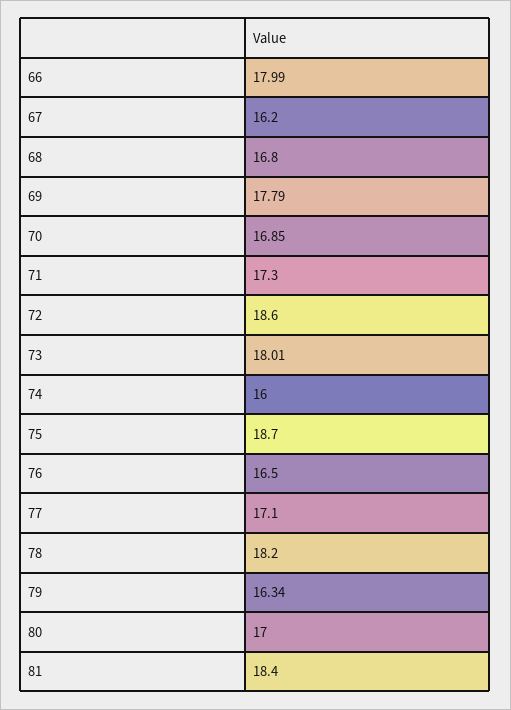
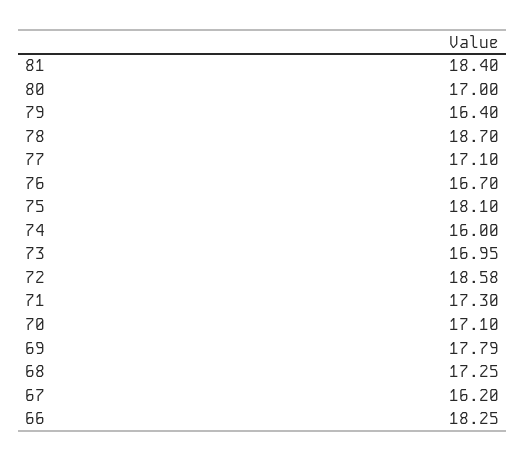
66: 17.99 -> 18.25
68: 16.8 -> 17.25
70: 16.85 -> 17.1
72: 18.6 -> 18.58
73: 18.01 -> 16.95
75: 18.7 -> 18.1
76: 16.5 -> 16.7
78: 18.2 -> 18.7
79: 16.34 -> 16.4

